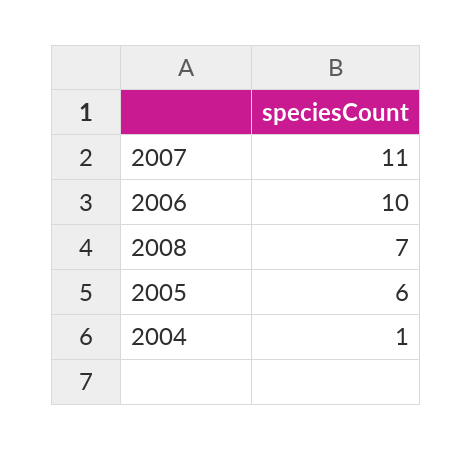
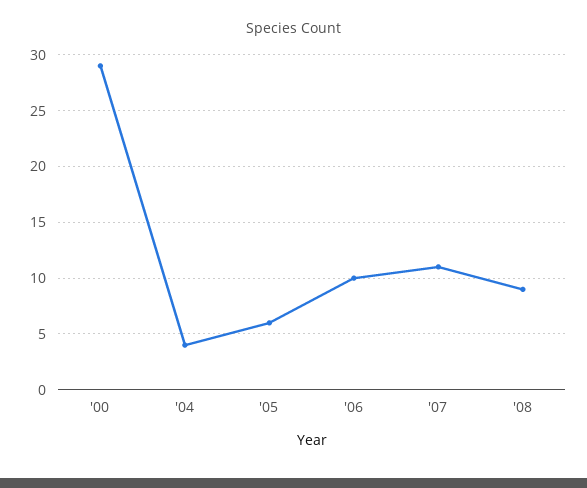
2008: 7 -> 9
2004: 1 -> 4
'00: none -> 29

